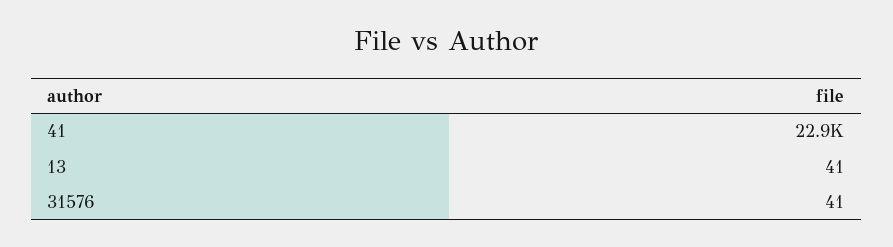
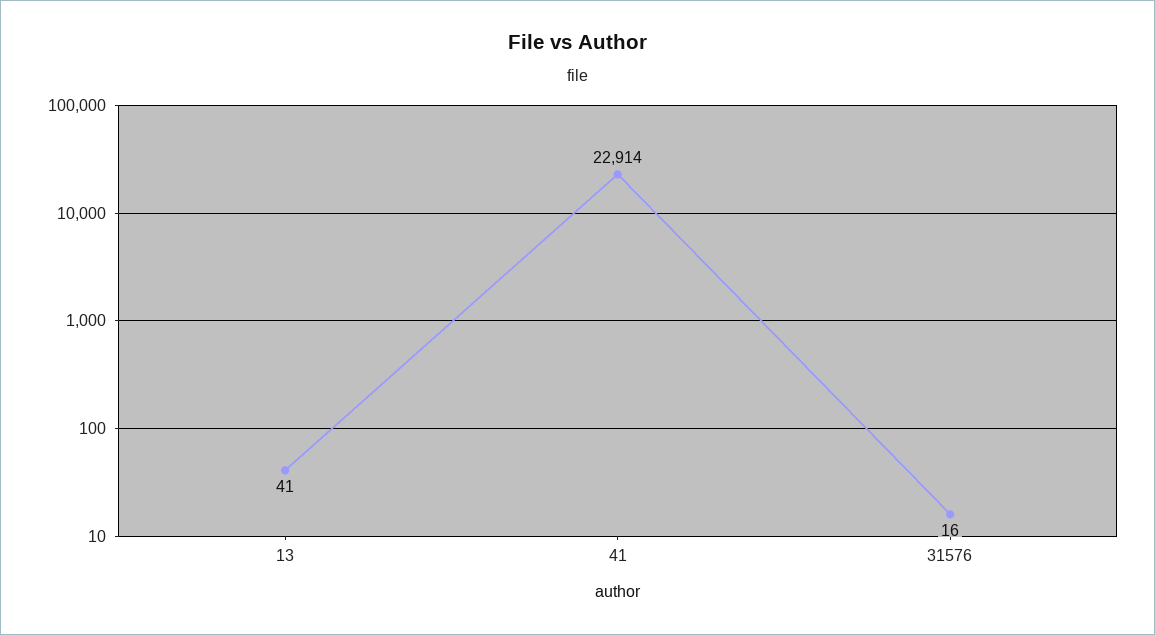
31576: 41 -> 16

